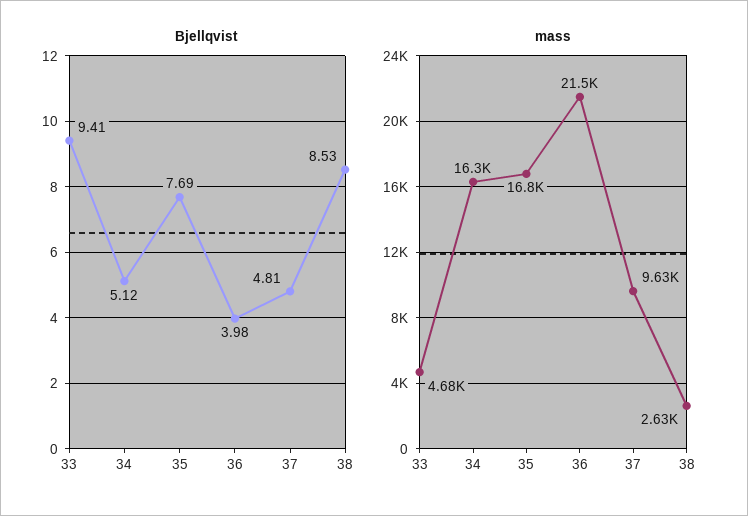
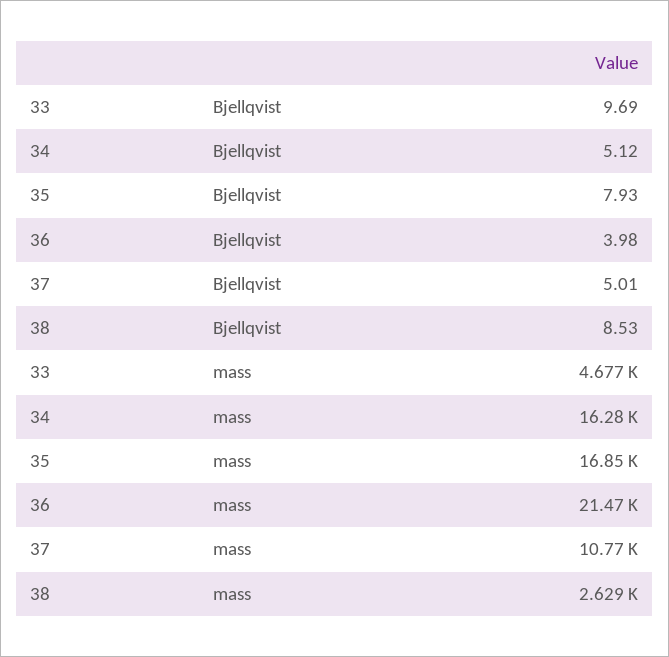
Bjellqvist, 33: 9.41 -> 9.69
Bjellqvist, 35: 7.69 -> 7.93
Bjellqvist, 37: 4.81 -> 5.01
mass, 37: 9630 -> 10770

